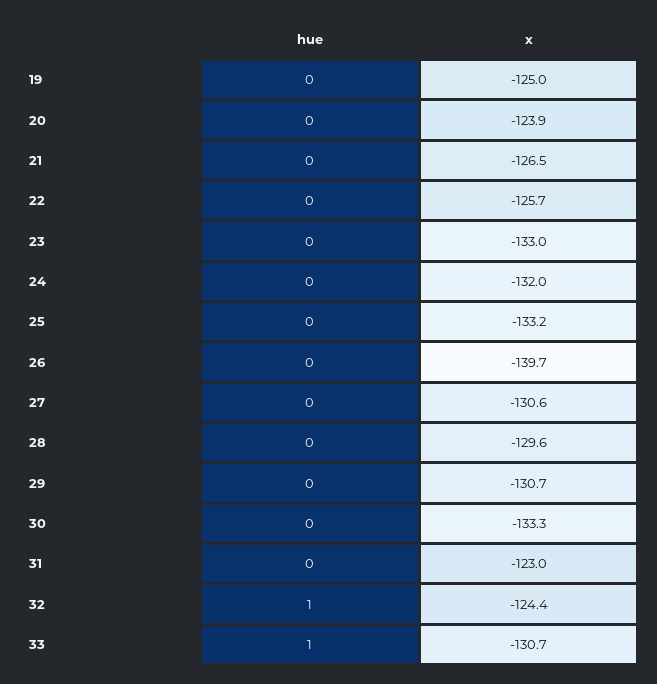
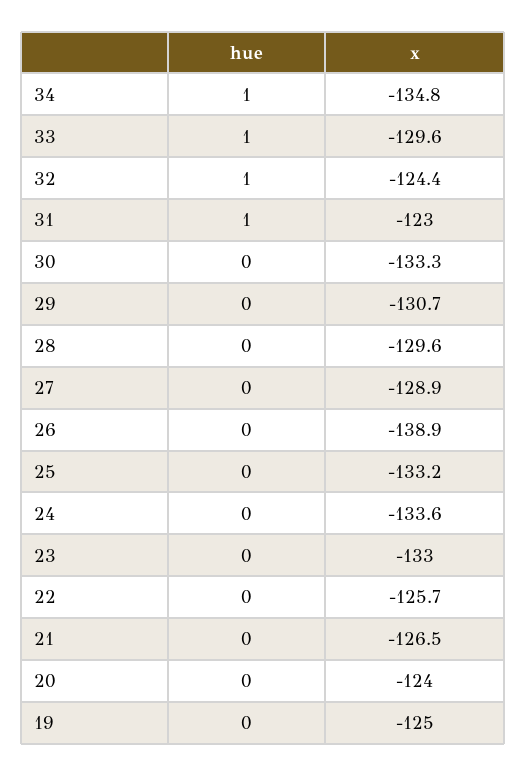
x, 20: -123.9 -> -124
x, 24: -132 -> -133.6
x, 26: -139.7 -> -138.9
x, 27: -130.6 -> -128.9
hue, 31: 0 -> 1
x, 33: -130.7 -> -129.6
hue, 34: none -> 1
x, 34: none -> -134.8

